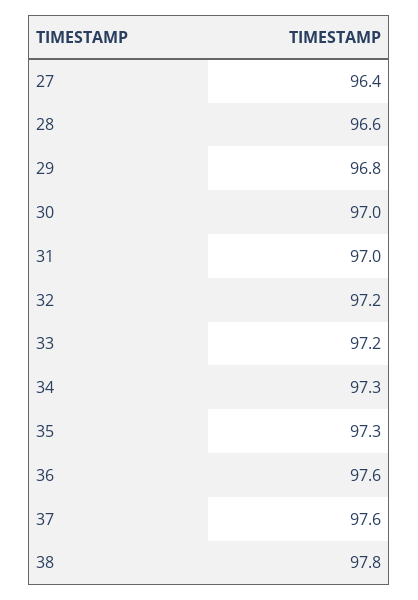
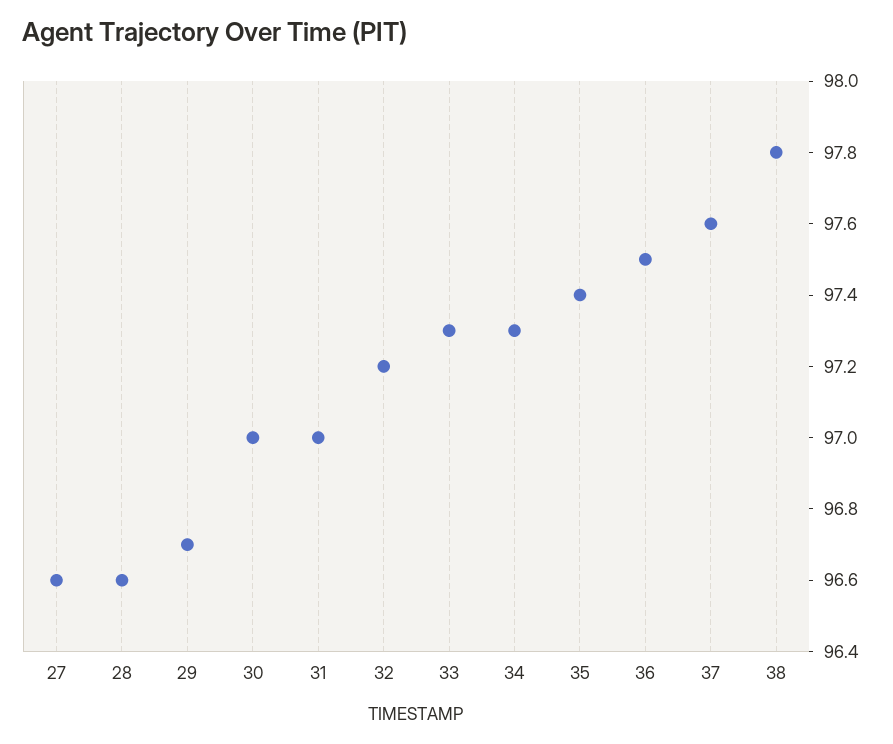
27: 96.4 -> 96.6
29: 96.8 -> 96.7
33: 97.2 -> 97.3
35: 97.3 -> 97.4
36: 97.6 -> 97.5

